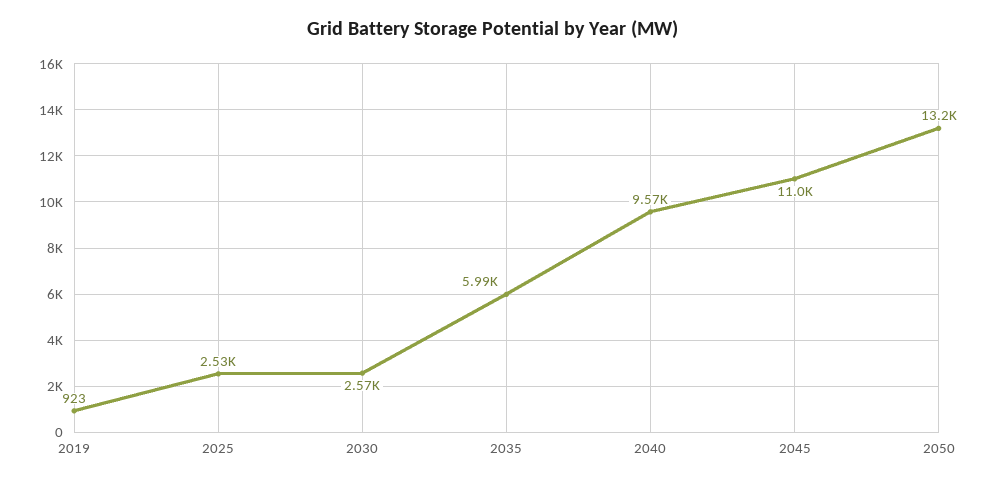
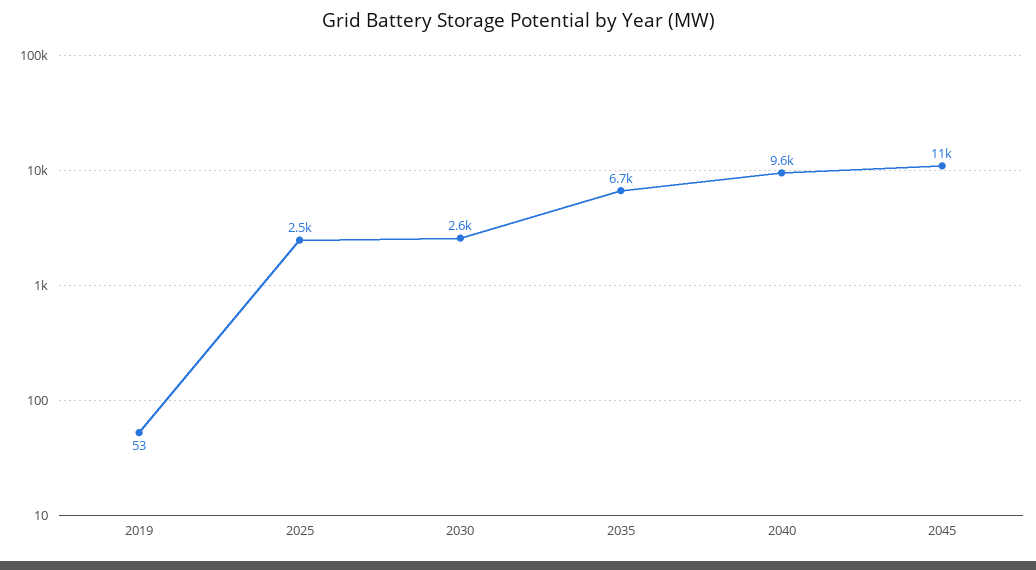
2019: 923 -> 53
2035: 5990 -> 6700
2050: 13200 -> none

